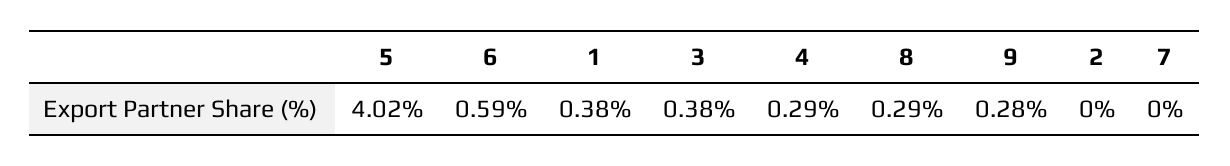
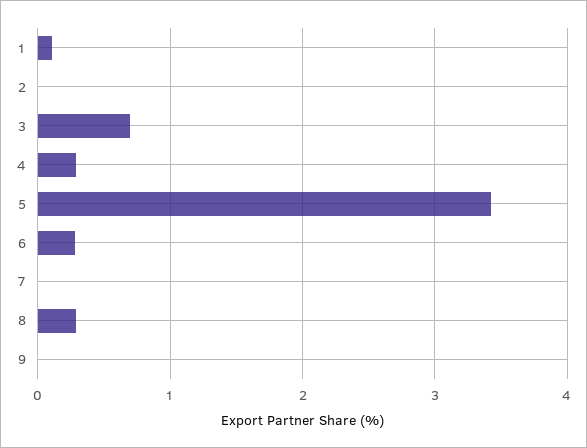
5: 4.02 -> 3.4
6: 0.59 -> 0.3
1: 0.38 -> 0.1
3: 0.38 -> 0.7
9: 0.28 -> 0

